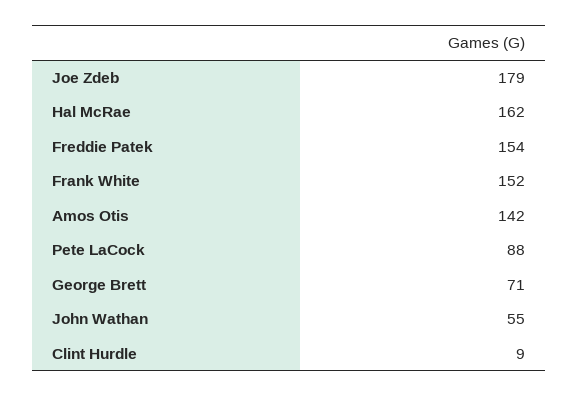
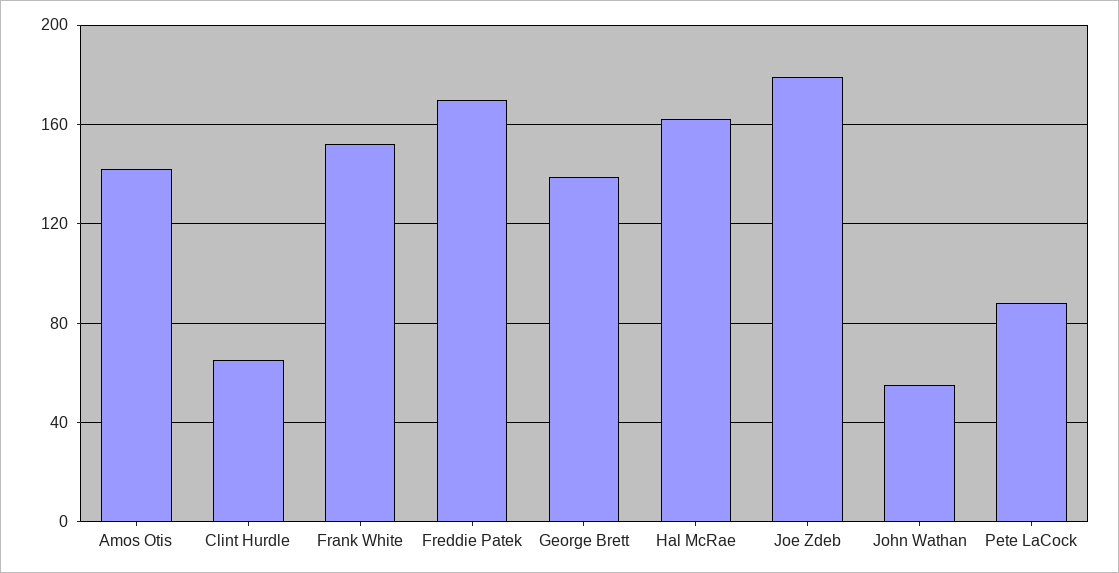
Freddie Patek: 154 -> 170
George Brett: 71 -> 140
Clint Hurdle: 9 -> 65

